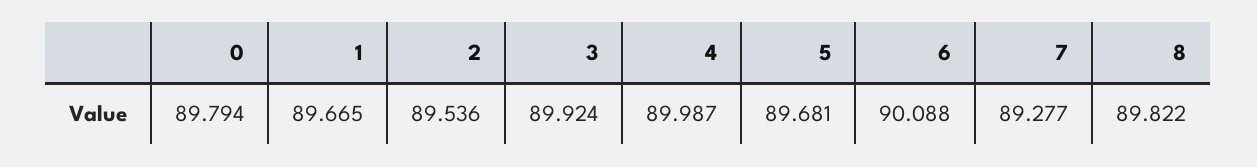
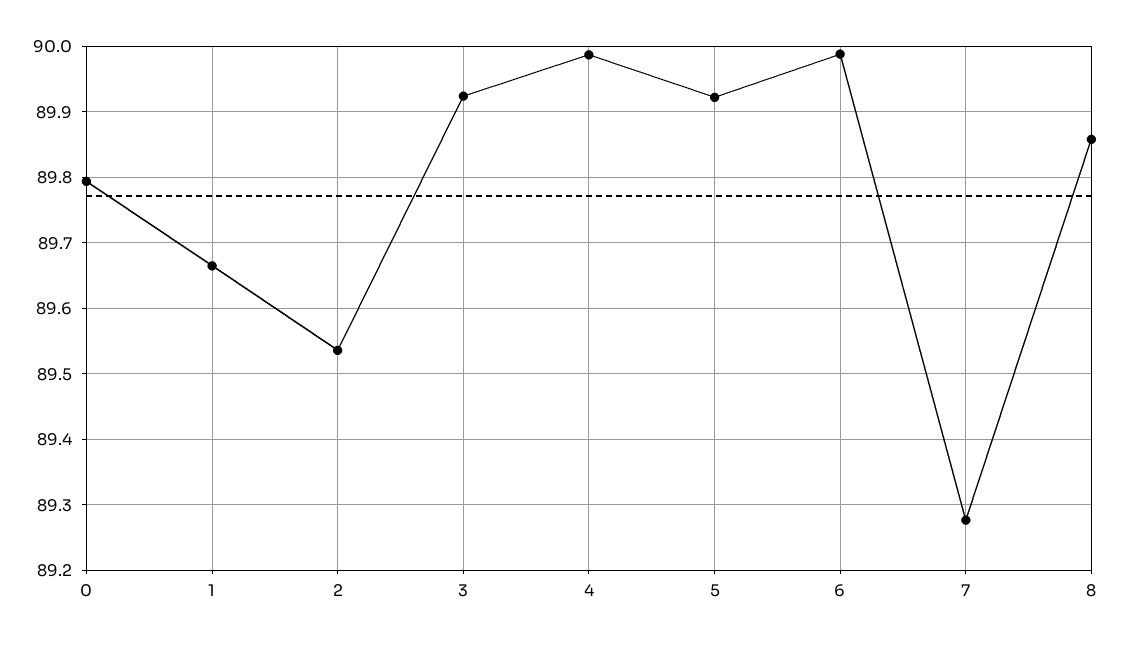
5: 89.681 -> 89.92
6: 90.088 -> 89.99
8: 89.822 -> 89.86

